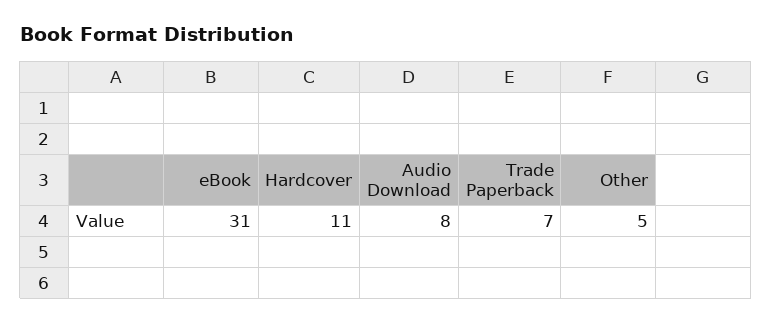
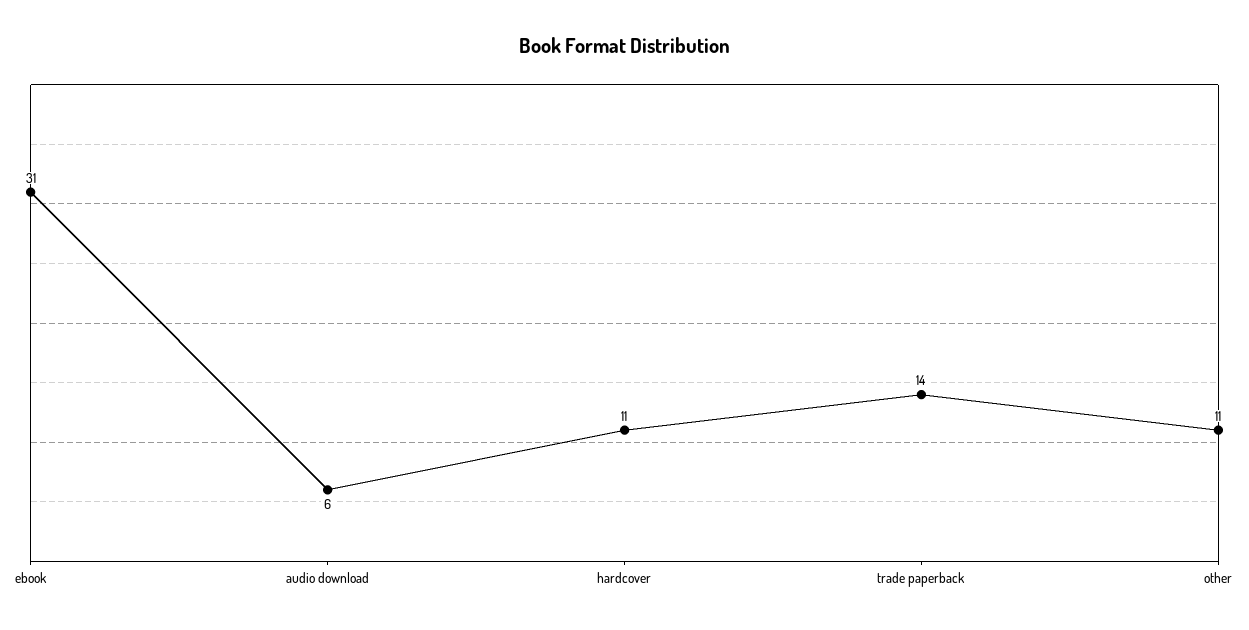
Audio Download: 8 -> 6
Trade Paperback: 7 -> 14
Other: 5 -> 11

